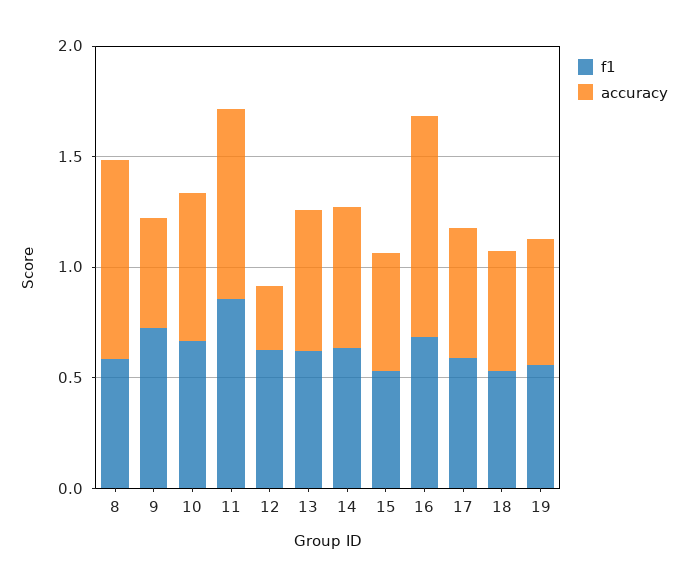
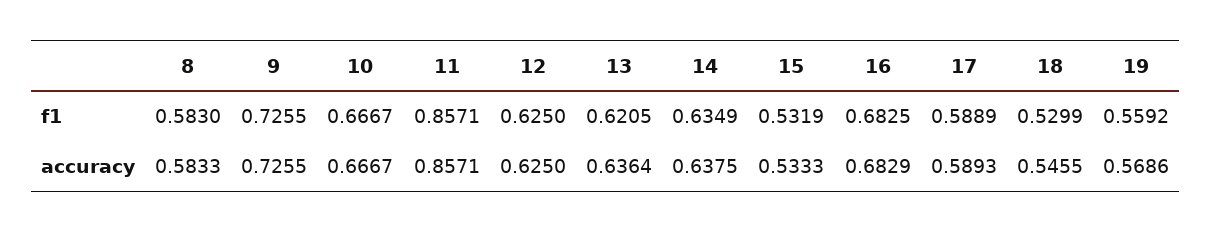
accuracy, 8: 0.9 -> 0.5833
accuracy, 9: 0.5 -> 0.7255
accuracy, 12: 0.3 -> 0.625
accuracy, 16: 1 -> 0.6829

